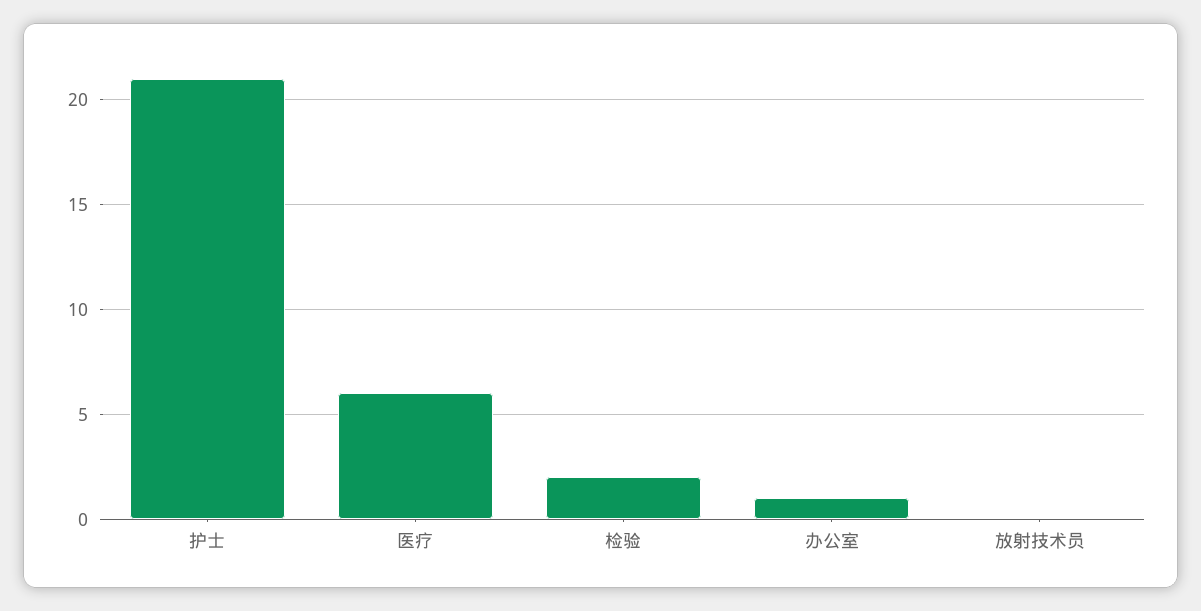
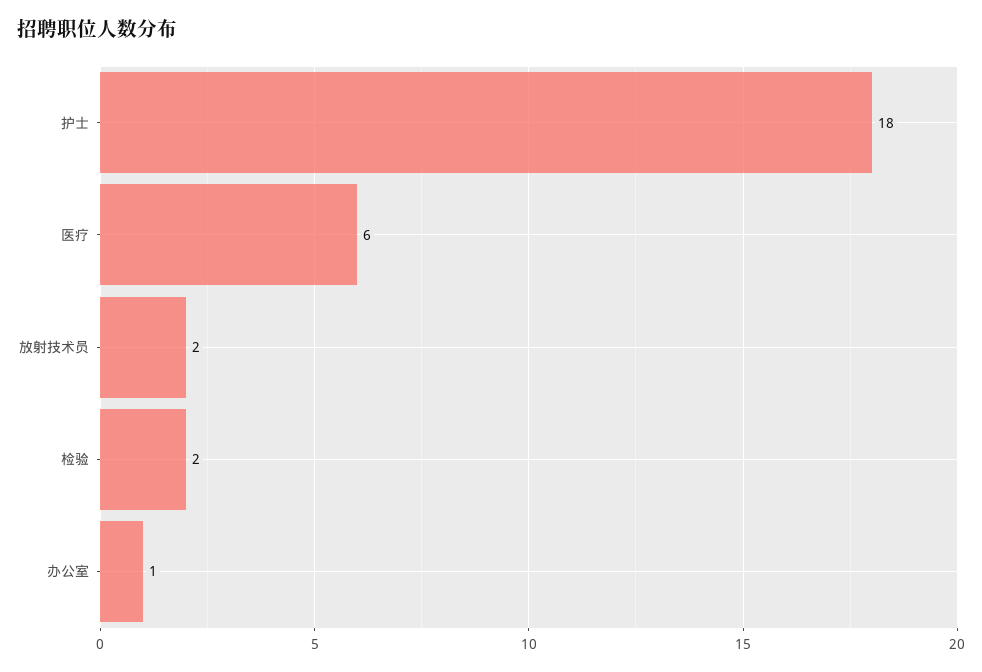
护士: 21 -> 18
放射技术员: 0 -> 2

